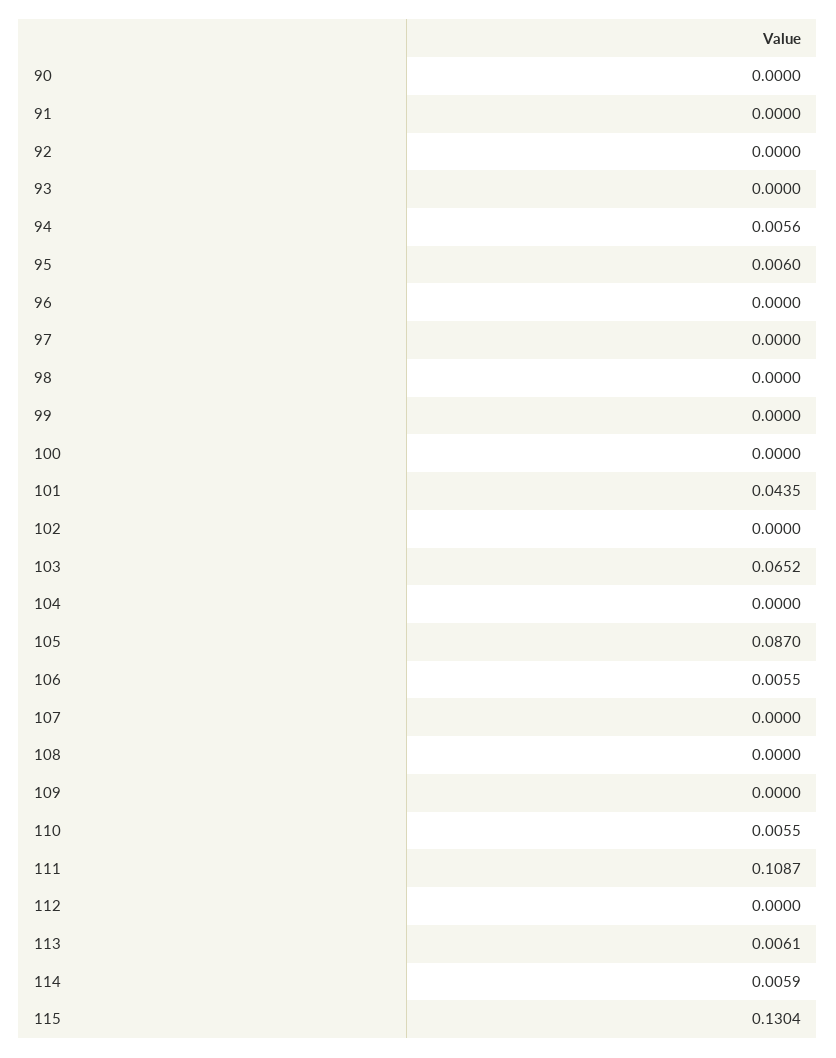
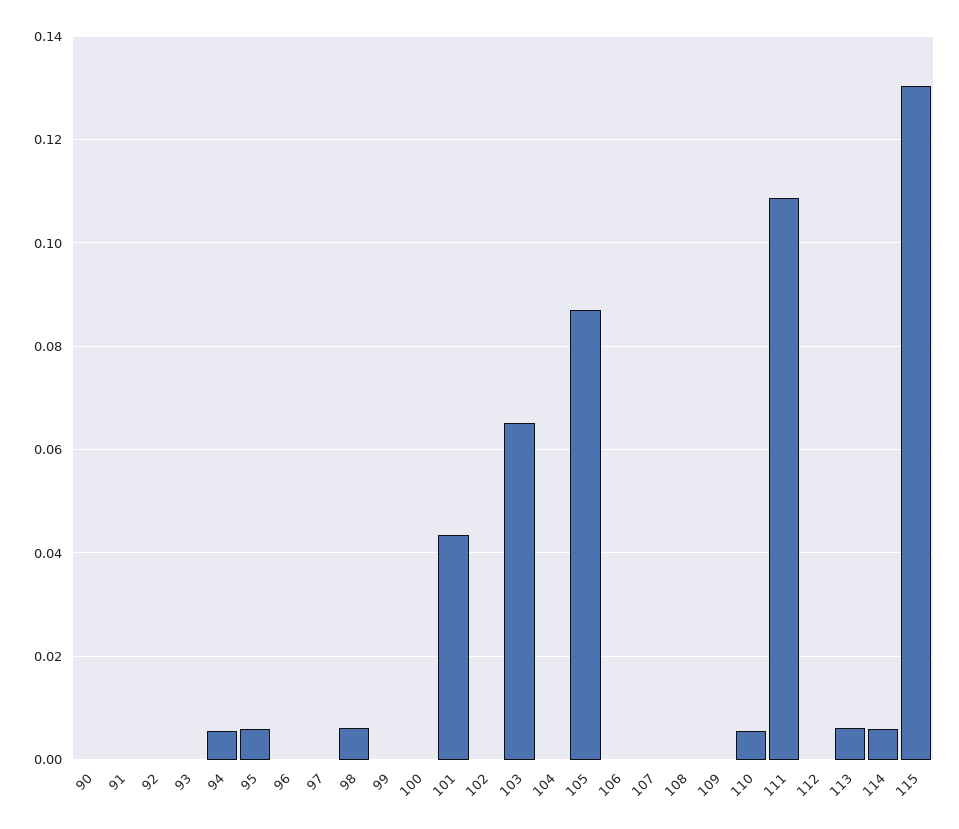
98: 0 -> 0.006
106: 0.0055 -> 0

